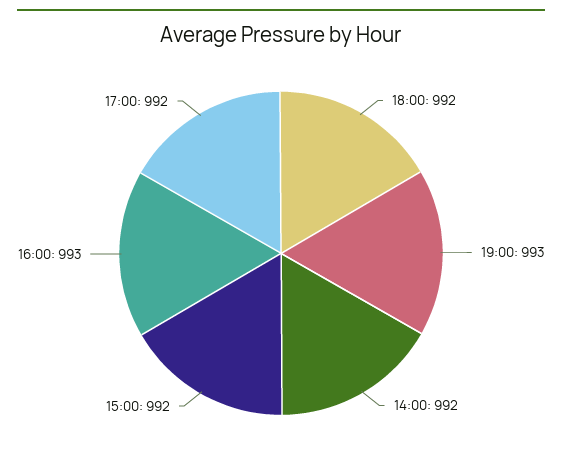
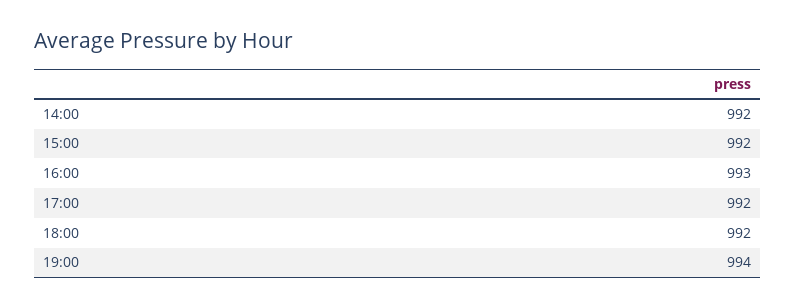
19:00: 993 -> 994

